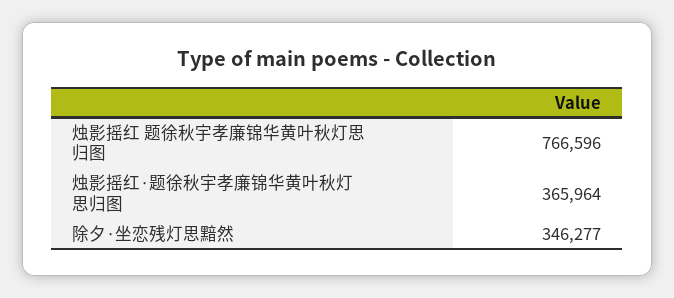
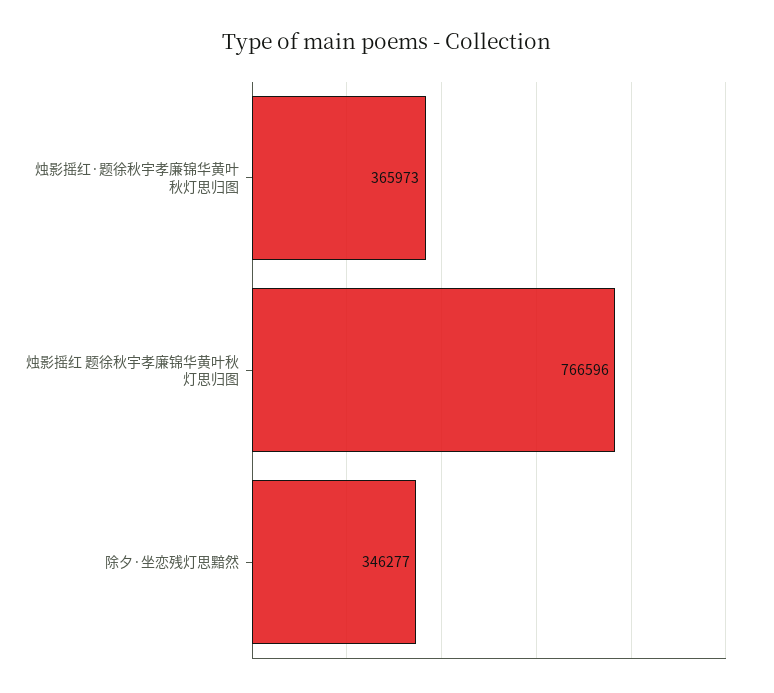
烛影摇红·题徐秋宇孝廉锦华黄叶秋灯思归图: 365964 -> 365973

